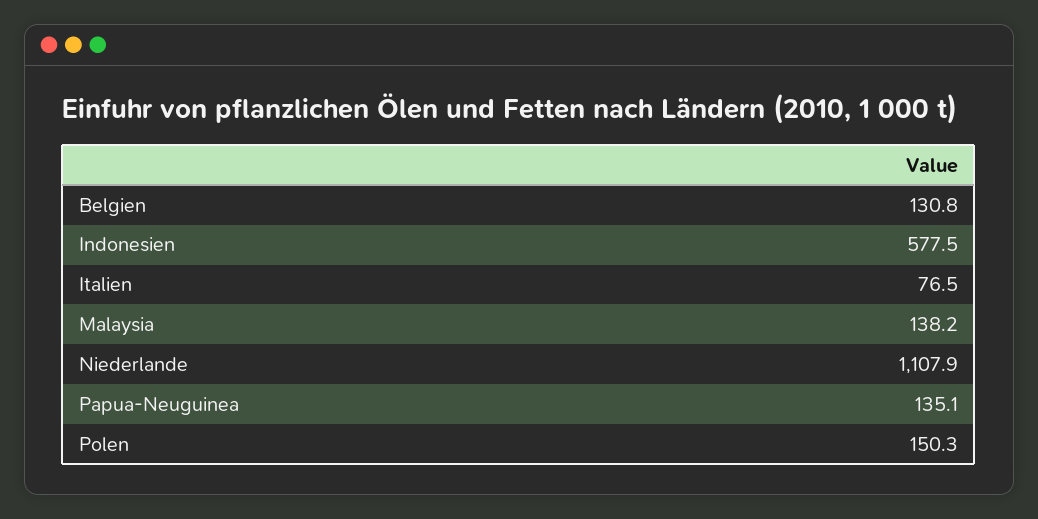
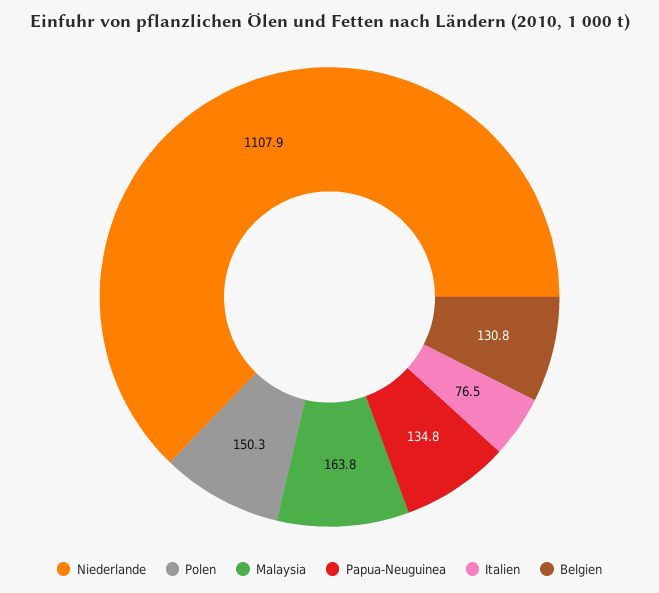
Indonesien: 577.5 -> none
Malaysia: 138.2 -> 163.8
Papua-Neuguinea: 135.1 -> 134.8

